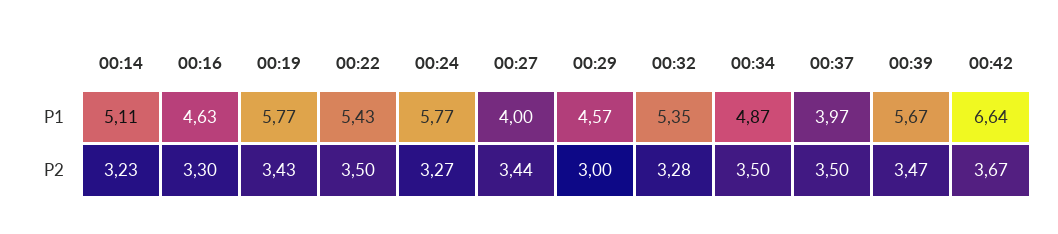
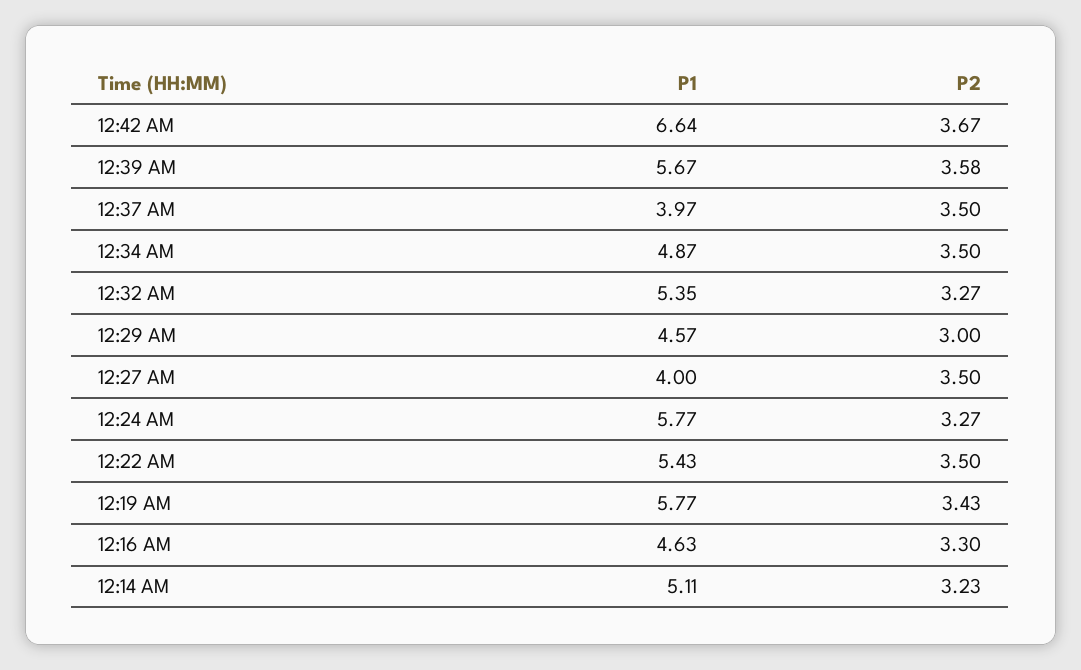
00:27, P2: 3.44 -> 3.5
00:32, P2: 3.28 -> 3.27
00:39, P2: 3.47 -> 3.58

